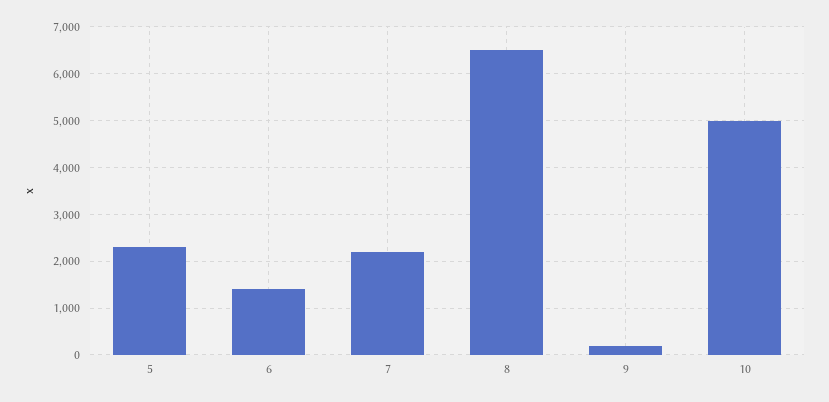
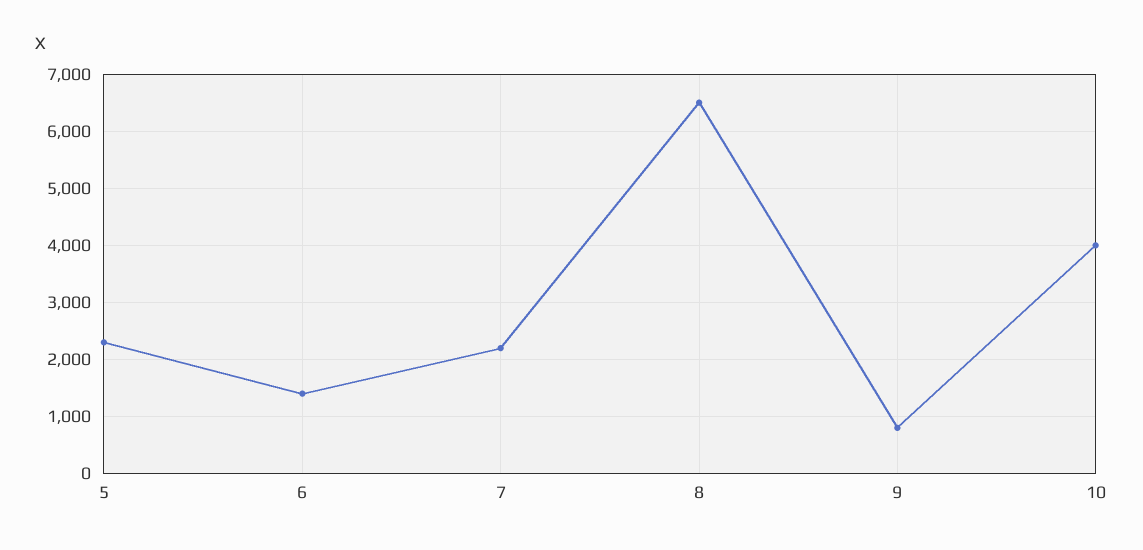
9: 200 -> 800
10: 5000 -> 4000

